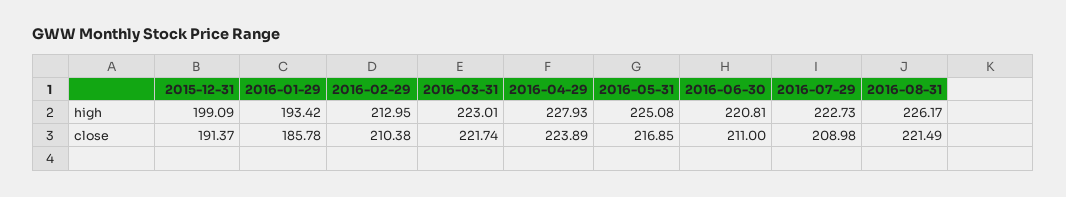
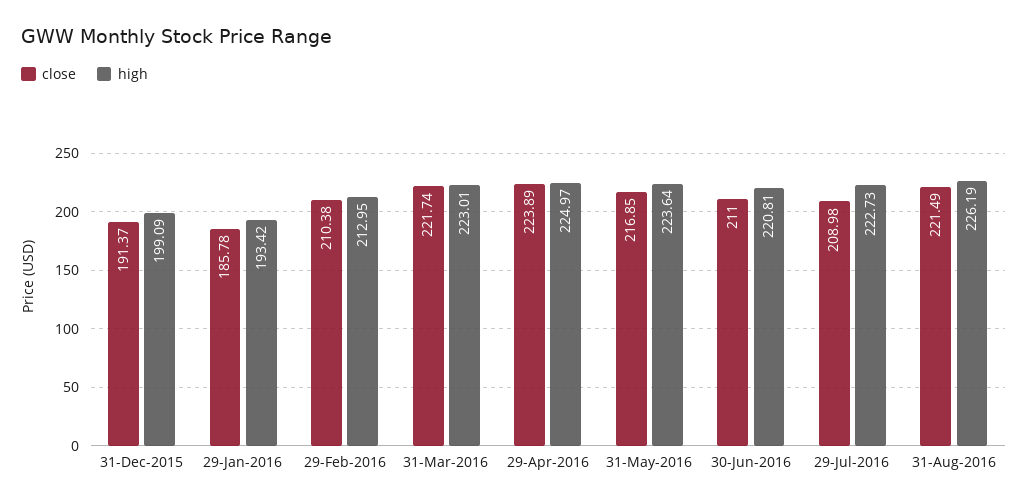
high, 2016-04-29: 227.93 -> 224.97
high, 2016-05-31: 225.08 -> 223.64
high, 2016-08-31: 226.17 -> 226.19

